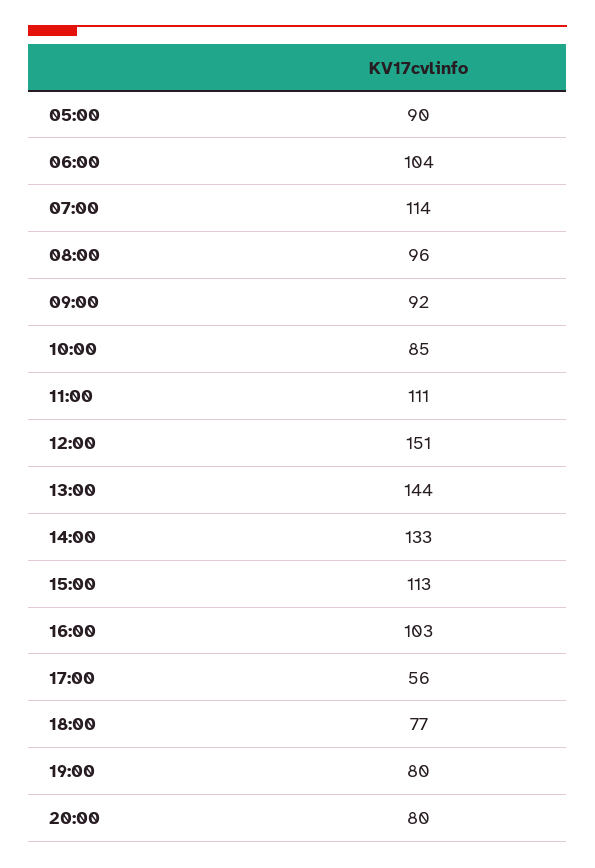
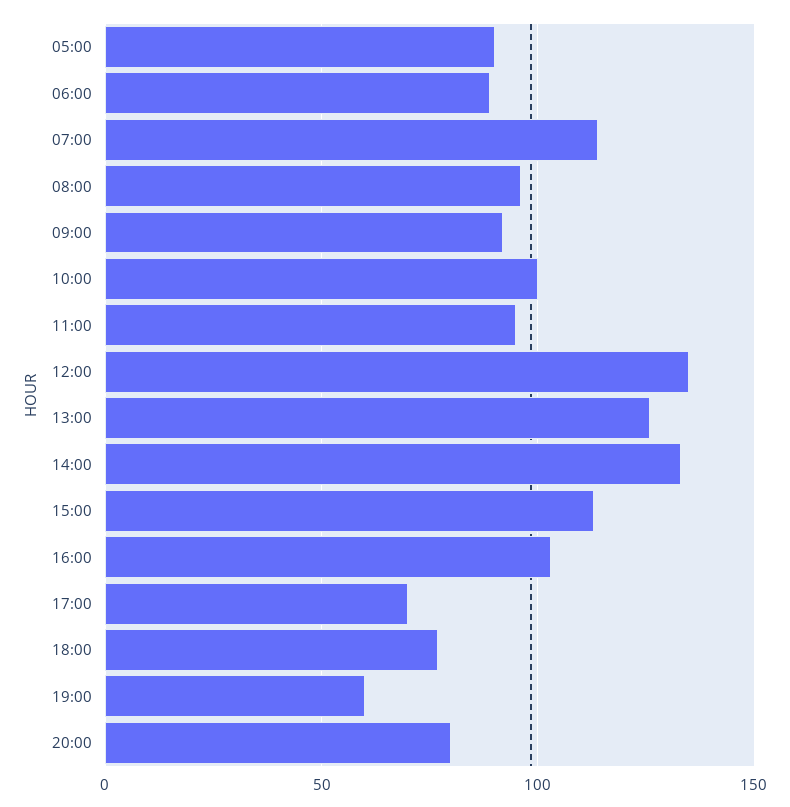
06:00: 104 -> 90
10:00: 85 -> 100
11:00: 111 -> 95
12:00: 151 -> 135
13:00: 144 -> 125
17:00: 56 -> 70
19:00: 80 -> 60

